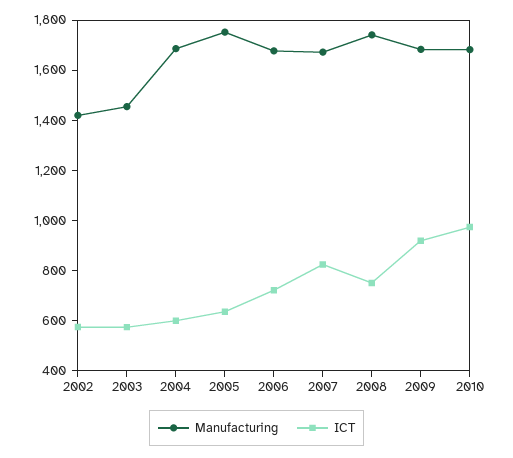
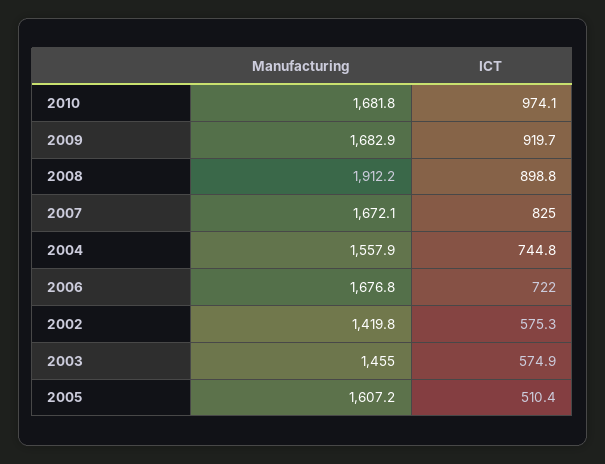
Manufacturing, 2004: 1700 -> 1557.9
ICT, 2004: 600 -> 744.8
Manufacturing, 2005: 1750 -> 1607.2
ICT, 2005: 650 -> 510.4
Manufacturing, 2008: 1750 -> 1912.2
ICT, 2008: 750 -> 898.8

